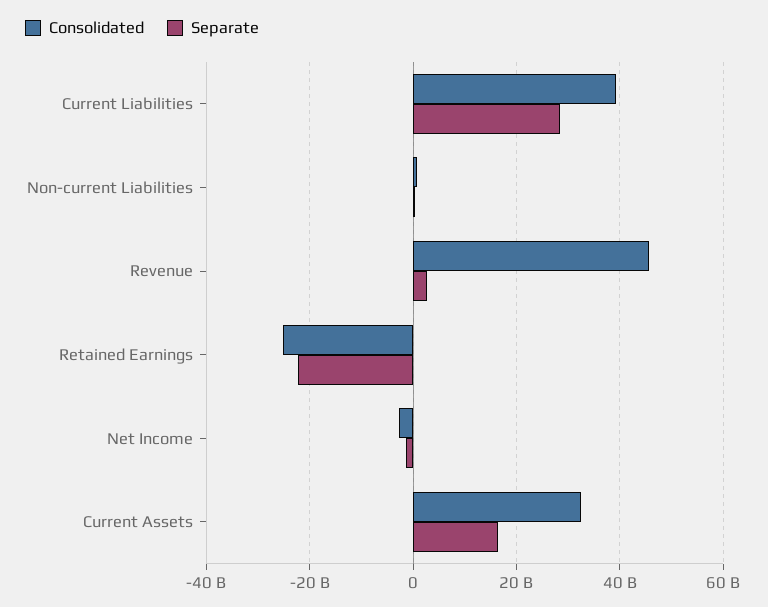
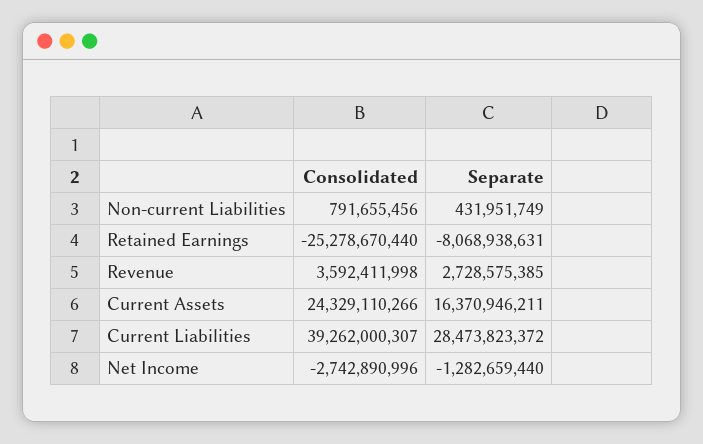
Consolidated, Revenue: 46000000000 -> 3592411998
Separate, Retained Earnings: -22000000000 -> -8068938631
Consolidated, Current Assets: 32000000000 -> 24329110266

